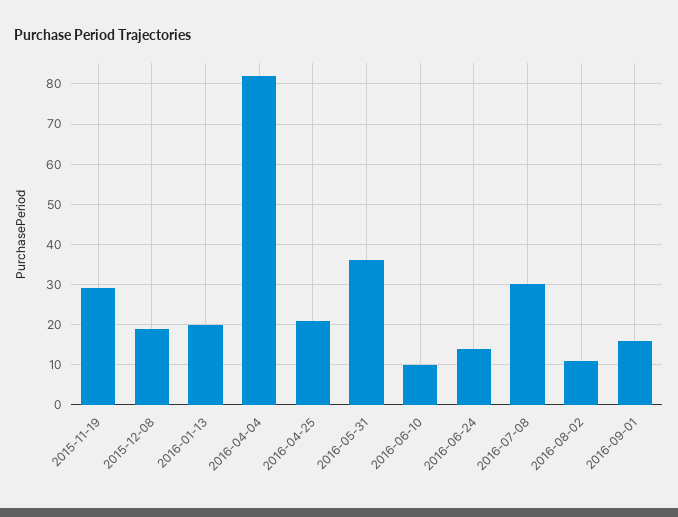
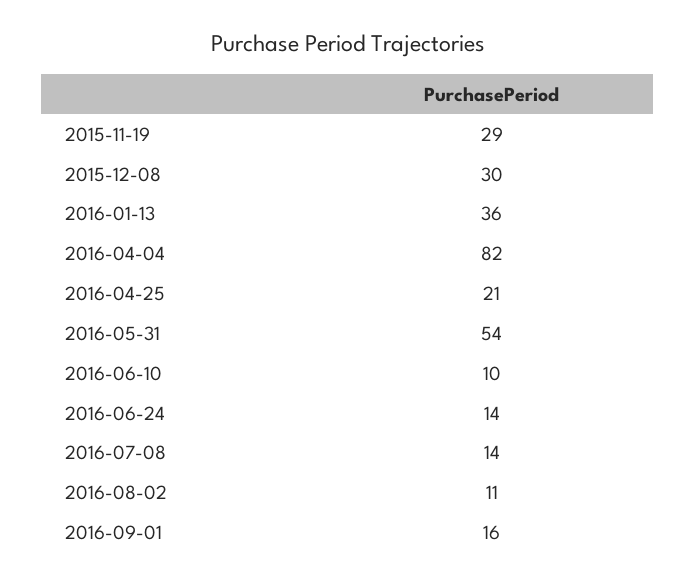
2015-12-08: 20 -> 30
2016-01-13: 20 -> 36
2016-05-31: 35 -> 54
2016-07-08: 30 -> 14

